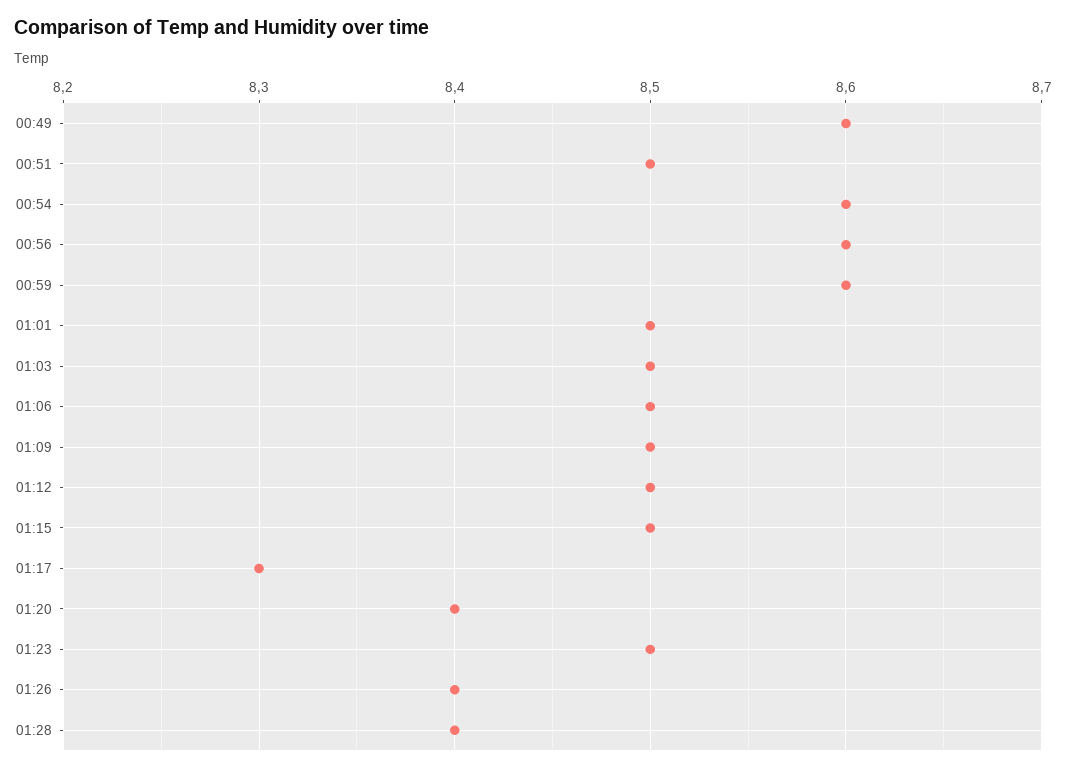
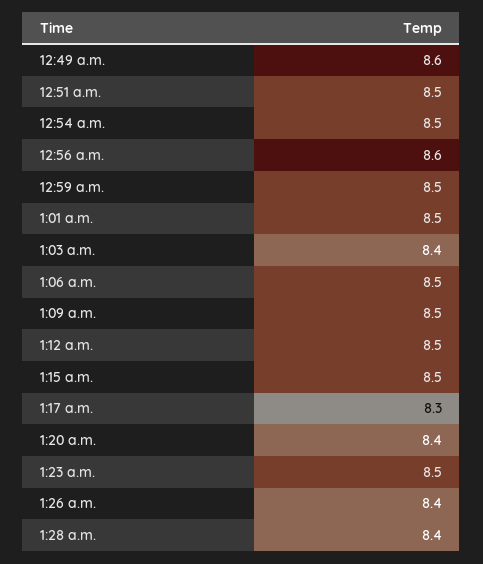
00:54: 8.6 -> 8.5
00:59: 8.6 -> 8.5
01:03: 8.5 -> 8.4

